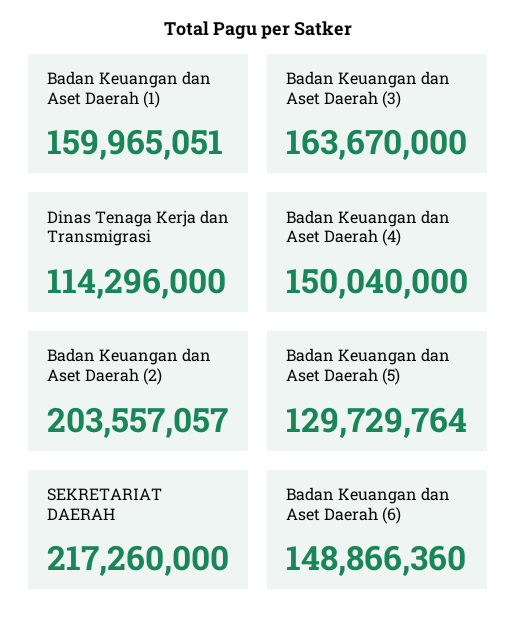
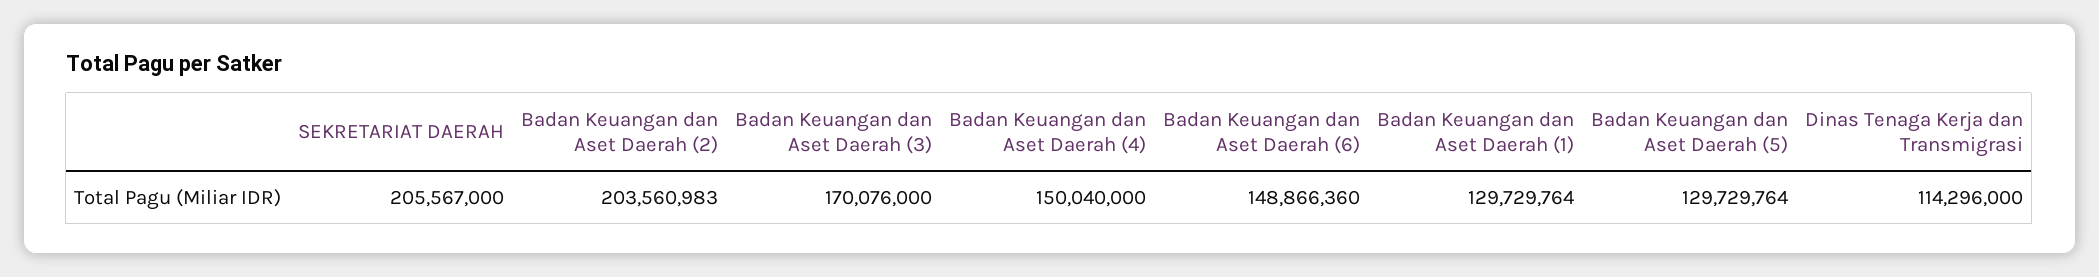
Badan Keuangan dan Aset Daerah (1): 159965051 -> 129729764
Badan Keuangan dan Aset Daerah (3): 163670000 -> 170076000
Badan Keuangan dan Aset Daerah (2): 203557057 -> 203560983
SEKRETARIAT DAERAH: 217260000 -> 205567000

